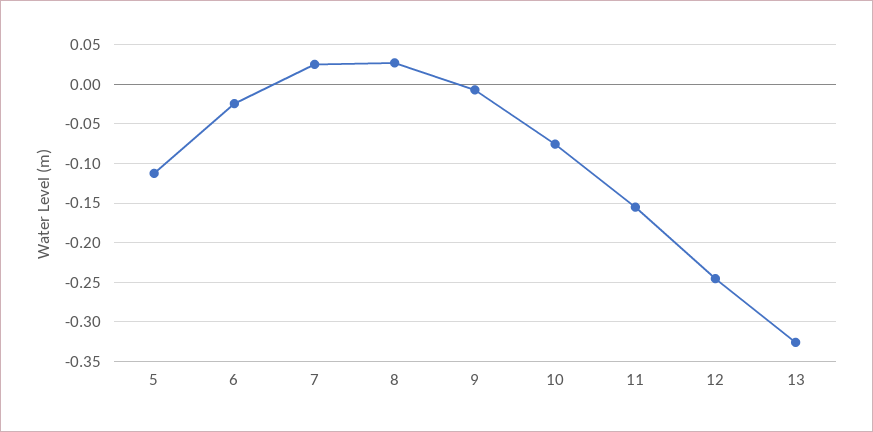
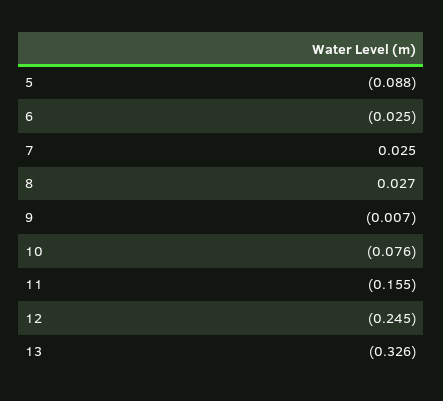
5: -0.11 -> -0.088

